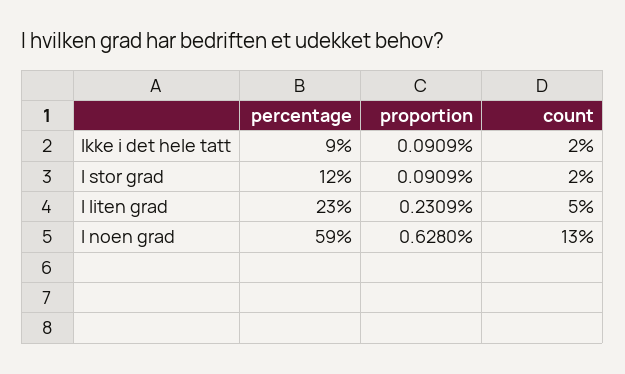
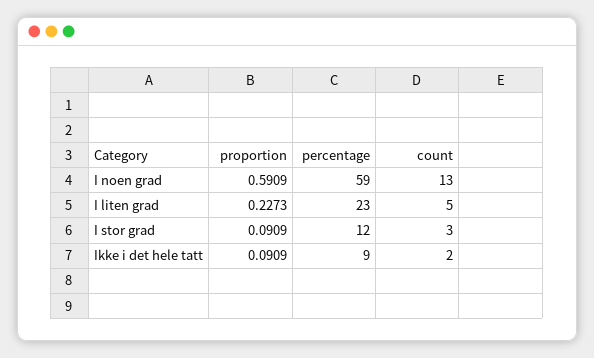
count, I stor grad: 2 -> 3
proportion, I liten grad: 0.2309 -> 0.2273
proportion, I noen grad: 0.628 -> 0.5909

